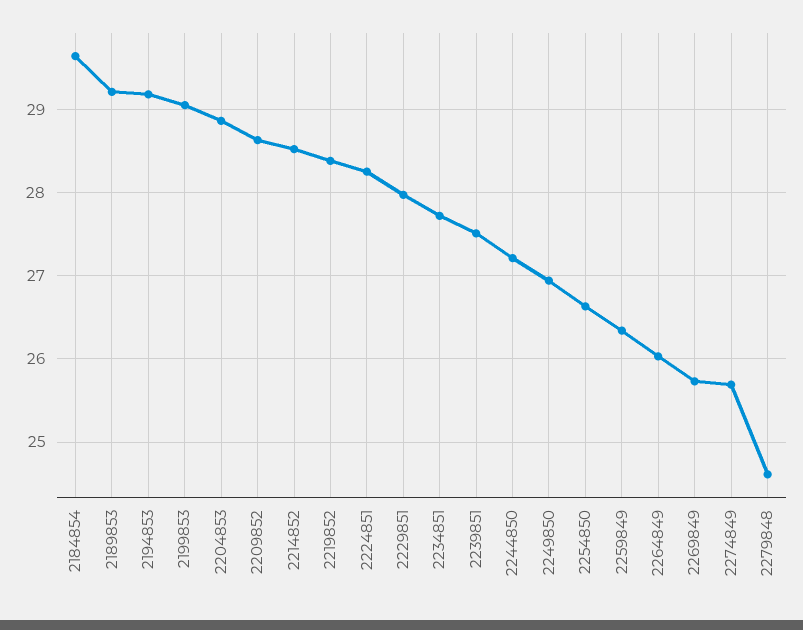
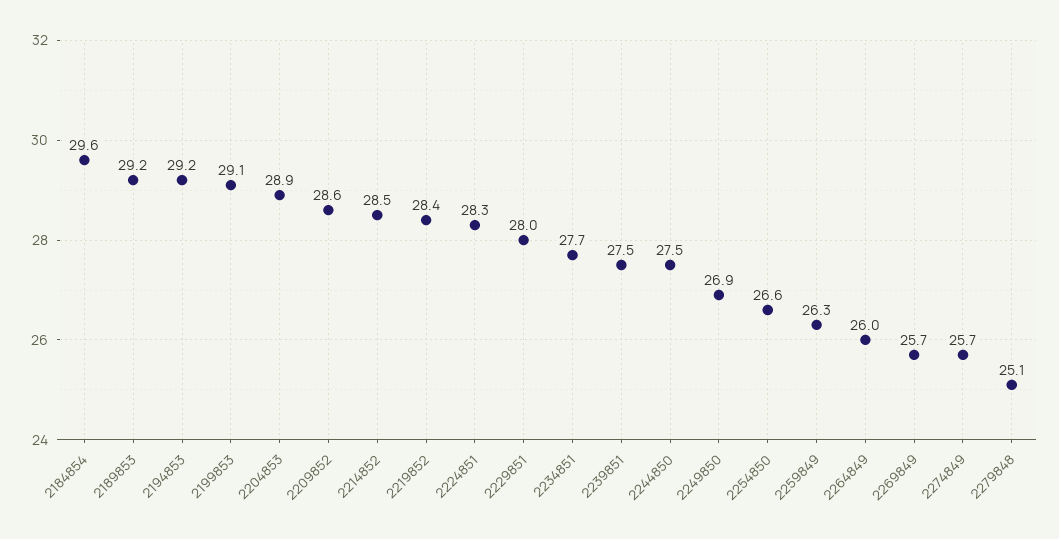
2244850: 27.2 -> 27.5
2279848: 24.6 -> 25.1

